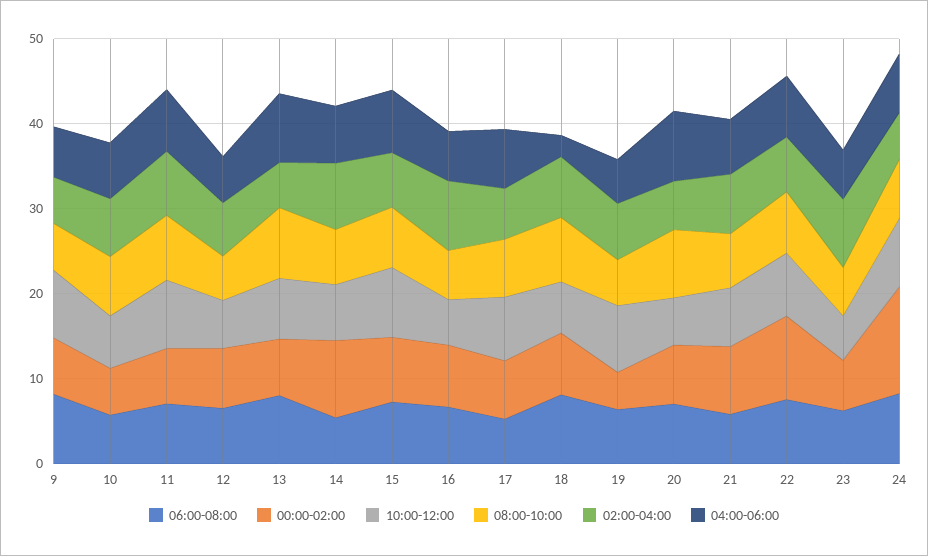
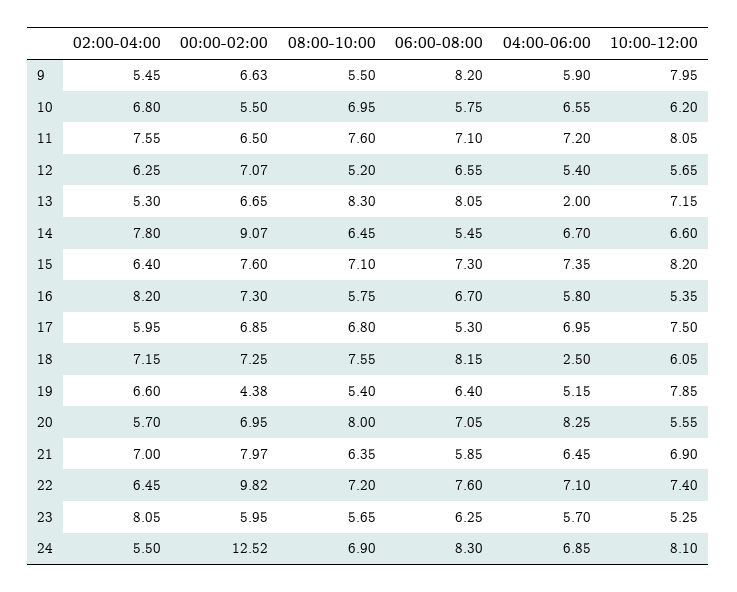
04:00-06:00, 13: 8 -> 2

